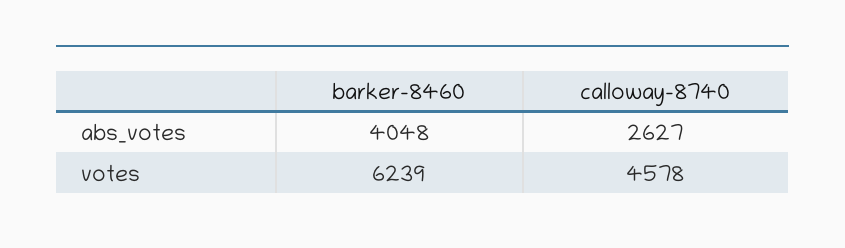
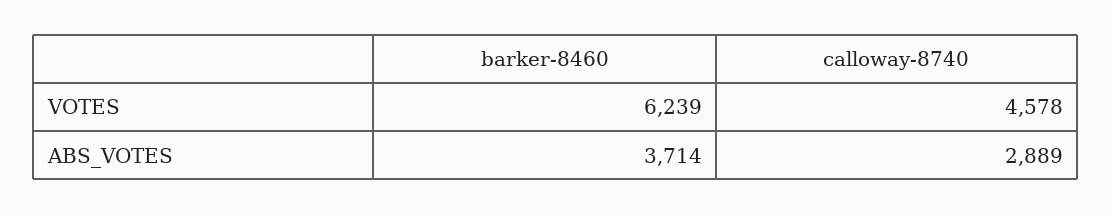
barker-8460, abs_votes: 4048 -> 3714
calloway-8740, abs_votes: 2627 -> 2889

